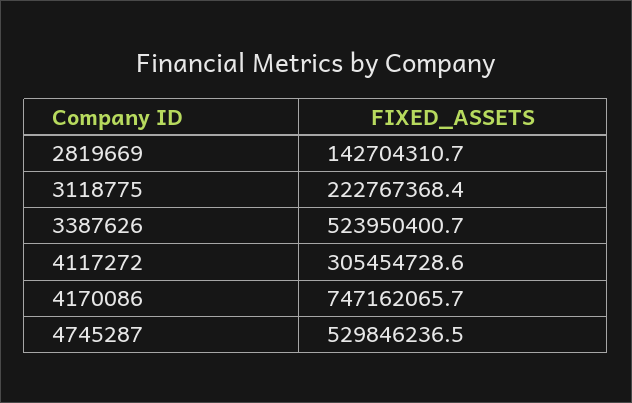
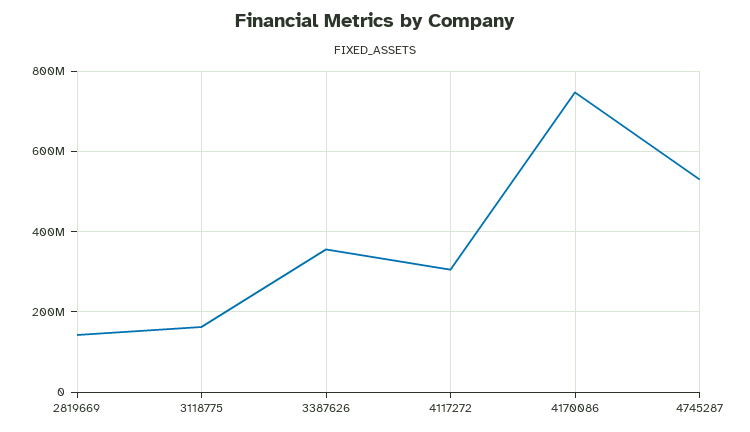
3118775: 222767368.4 -> 160000000
3387626: 523950400.7 -> 360000000

